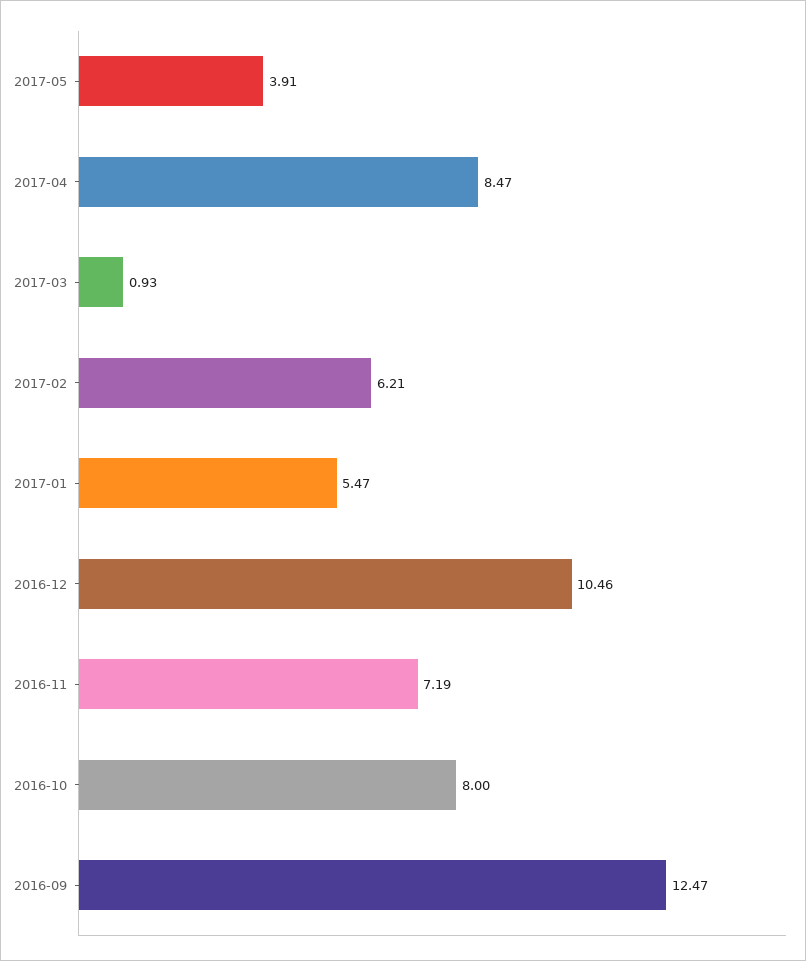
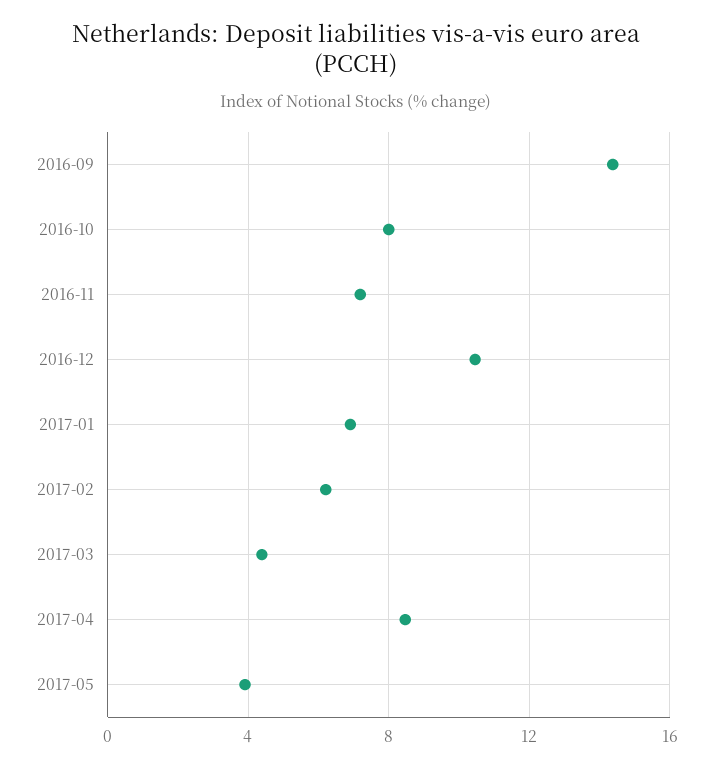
2017-03: 0.93 -> 4.5
2017-01: 5.47 -> 7
2016-09: 12.47 -> 14.5

